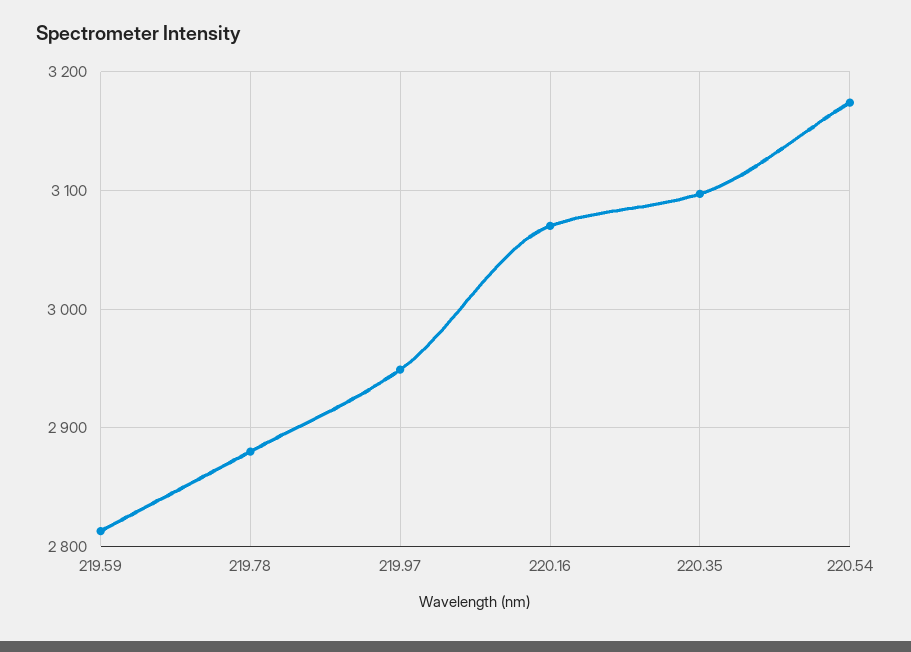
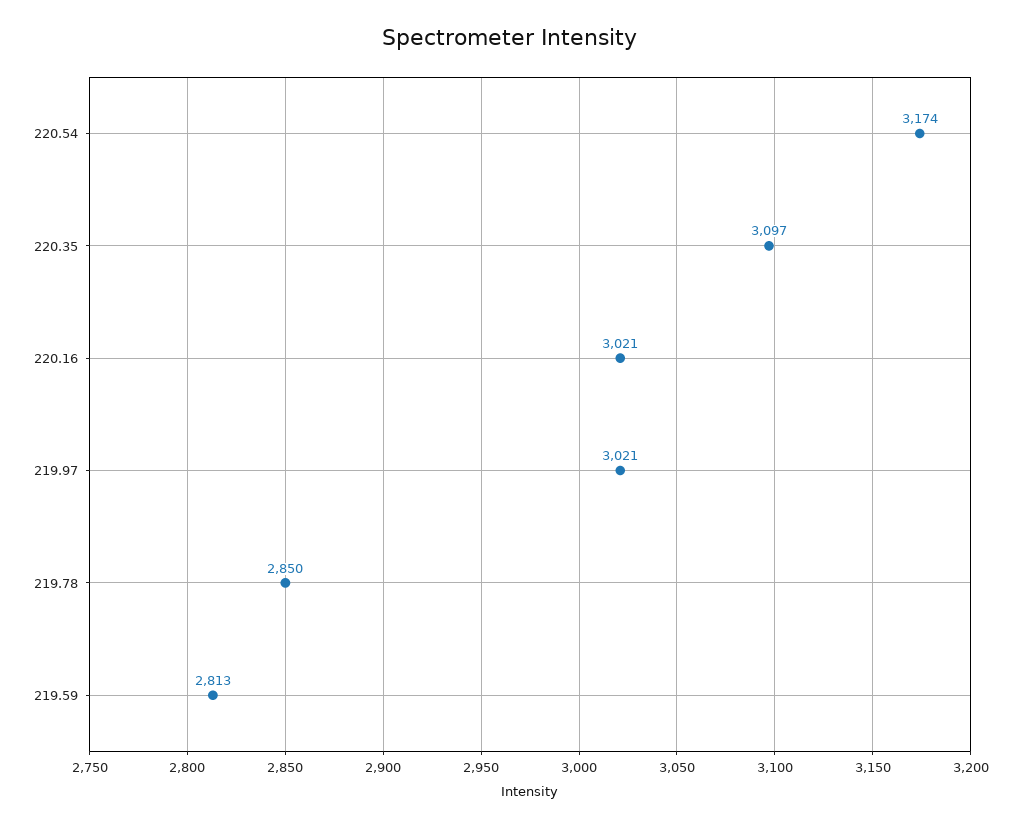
219.78: 2880 -> 2850
219.97: 2950 -> 3021
220.16: 3070 -> 3021

